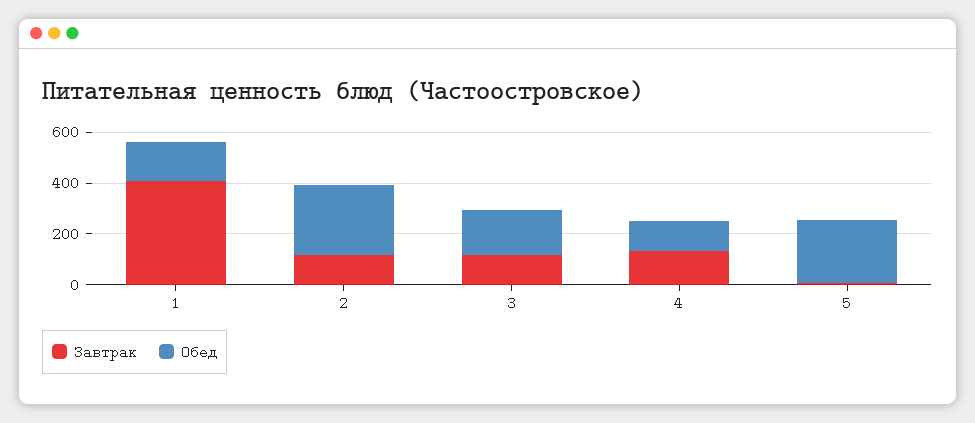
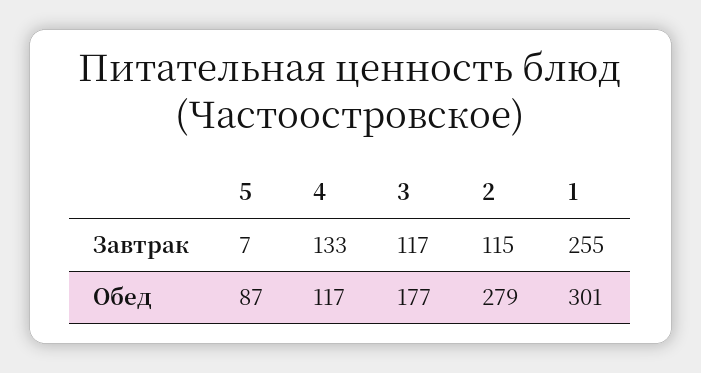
Завтрак, 1: 400 -> 255
Обед, 1: 150 -> 301
Обед, 5: 250 -> 87

